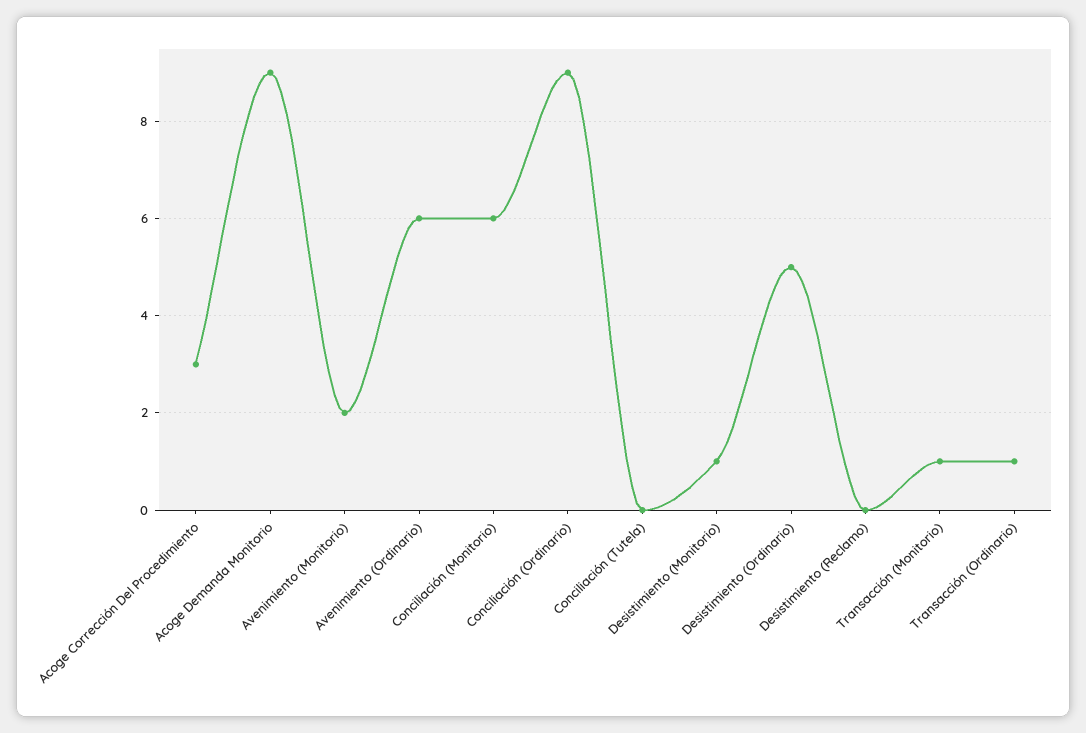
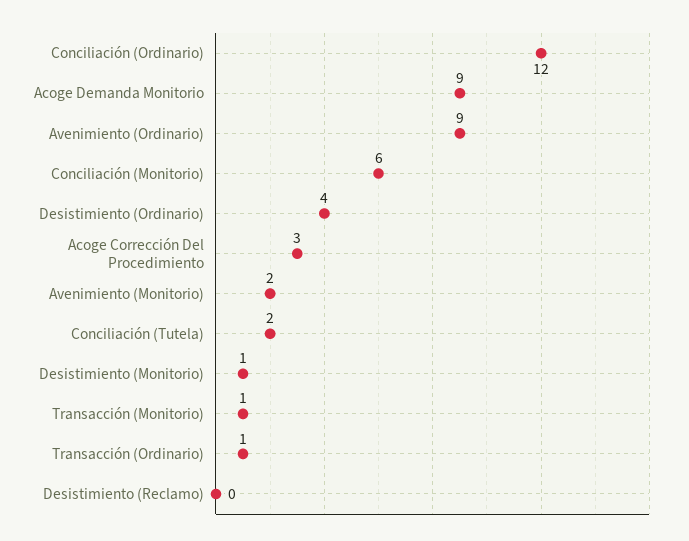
Avenimiento (Ordinario): 6 -> 9
Conciliación (Ordinario): 9 -> 12
Conciliación (Tutela): 0 -> 2
Desistimiento (Ordinario): 5 -> 4

